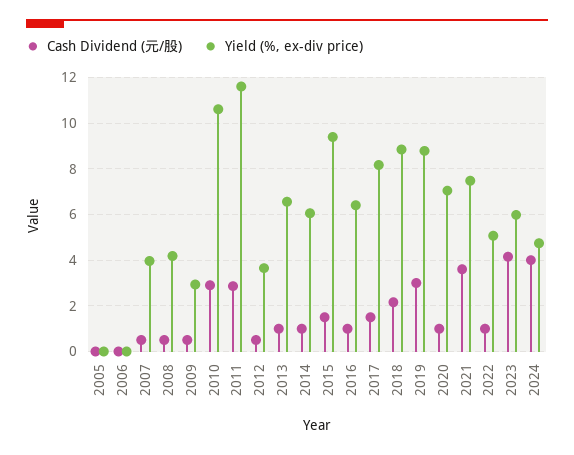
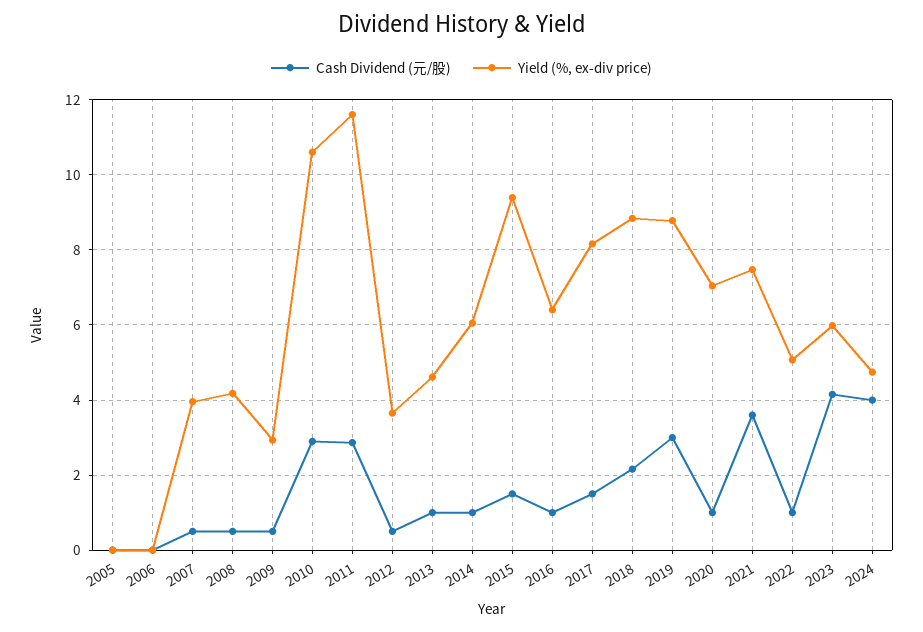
Yield (%, ex-div price), 2013: 6.5 -> 4.6

